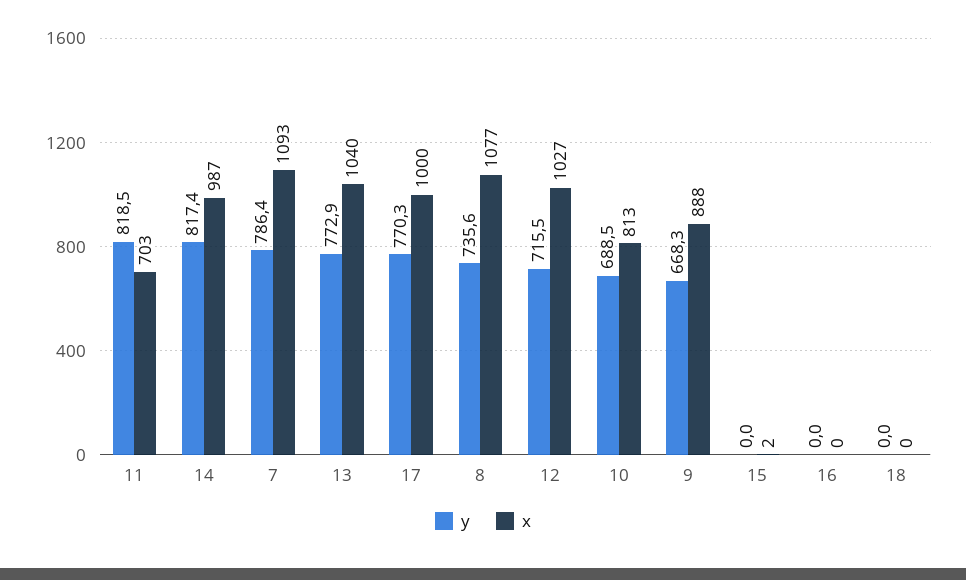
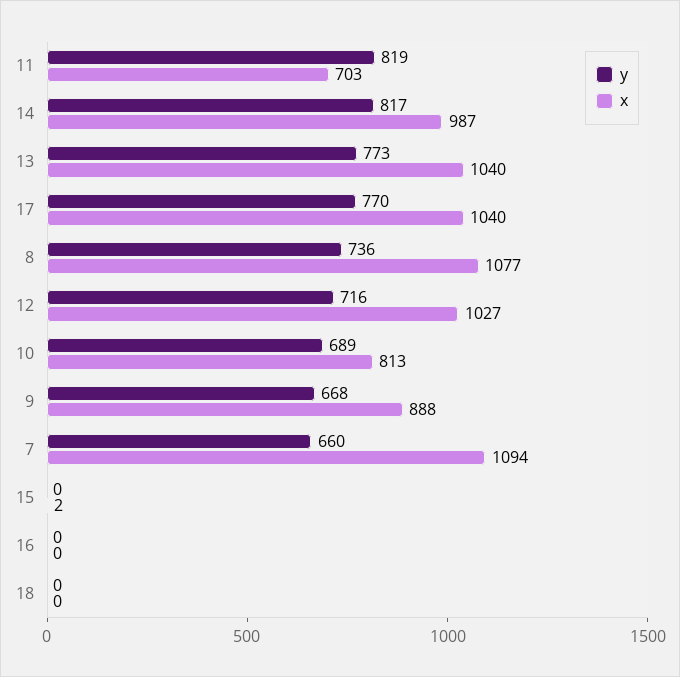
y, 7: 786.4 -> 660
x, 7: 1093 -> 1094
x, 17: 1000 -> 1040

